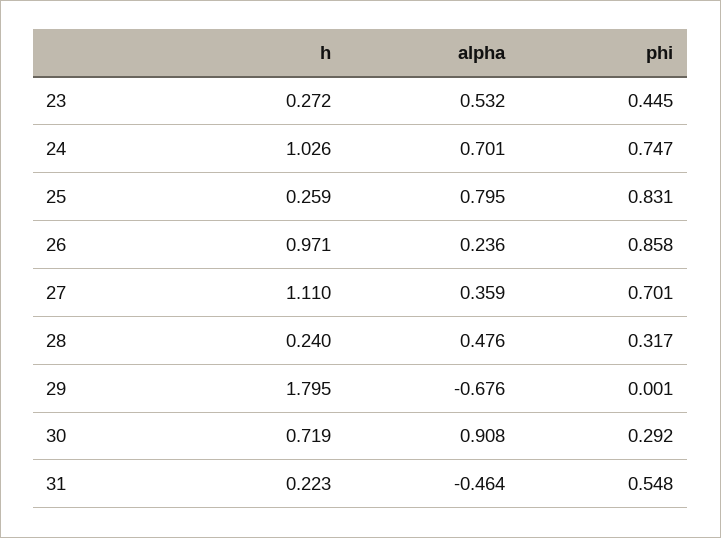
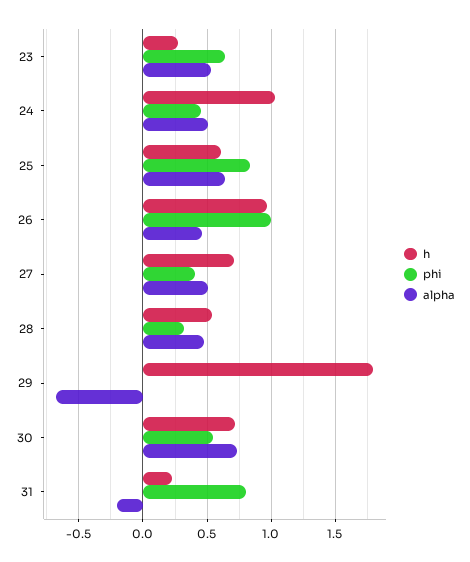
phi, 23: 0.445 -> 0.65
alpha, 24: 0.701 -> 0.5
phi, 24: 0.747 -> 0.45
h, 25: 0.259 -> 0.6
alpha, 25: 0.795 -> 0.65
alpha, 26: 0.236 -> 0.45
phi, 26: 0.858 -> 1
h, 27: 1.11 -> 0.7
alpha, 27: 0.359 -> 0.5
phi, 27: 0.701 -> 0.4
h, 28: 0.24 -> 0.55
alpha, 30: 0.908 -> 0.75
phi, 30: 0.292 -> 0.55
alpha, 31: -0.464 -> -0.2
phi, 31: 0.548 -> 0.8

